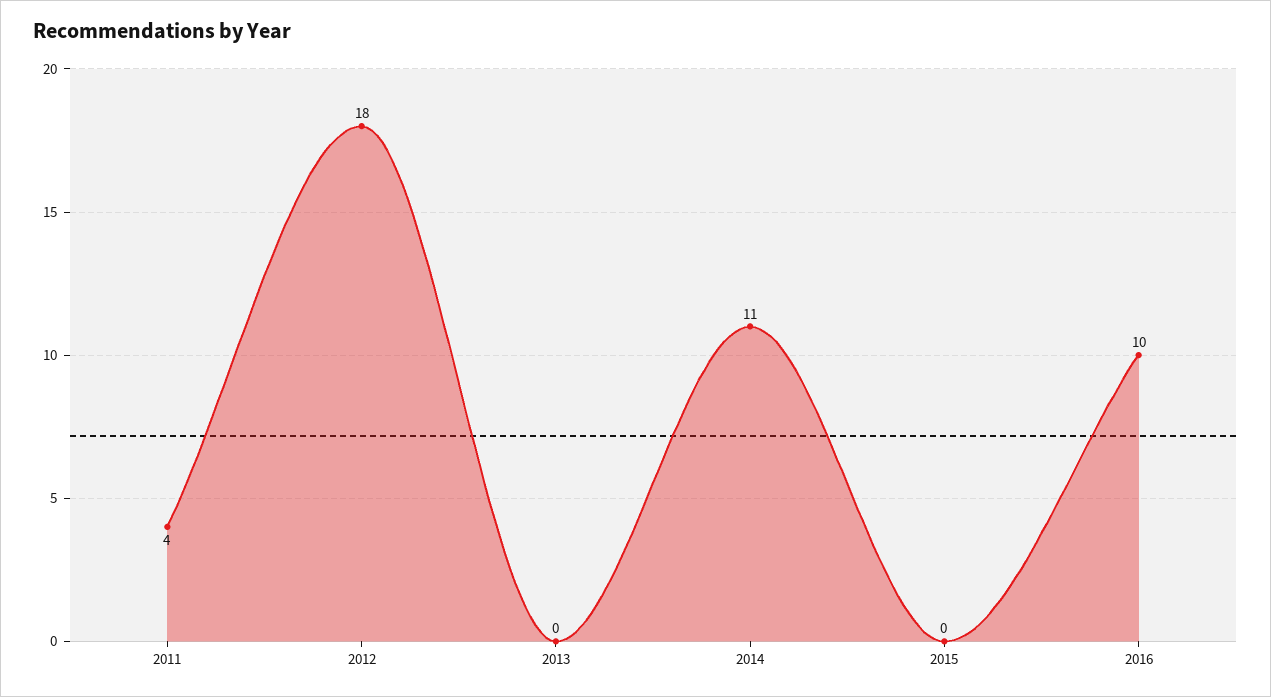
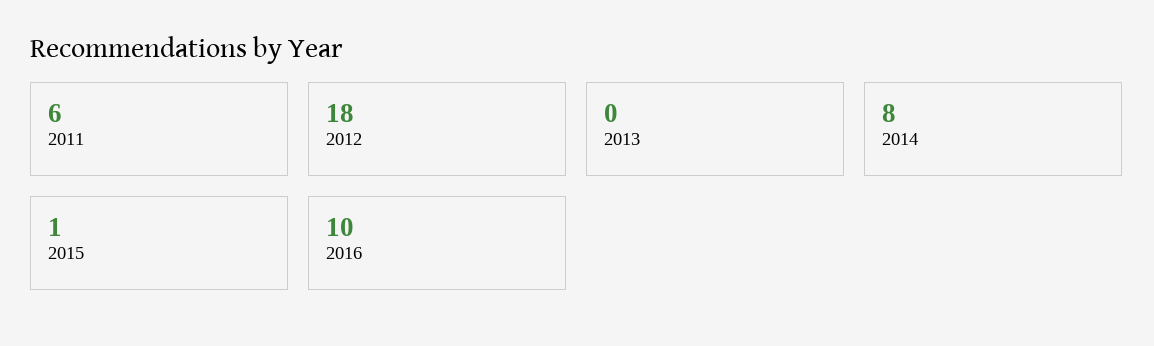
2011: 4 -> 6
2014: 11 -> 8
2015: 0 -> 1

